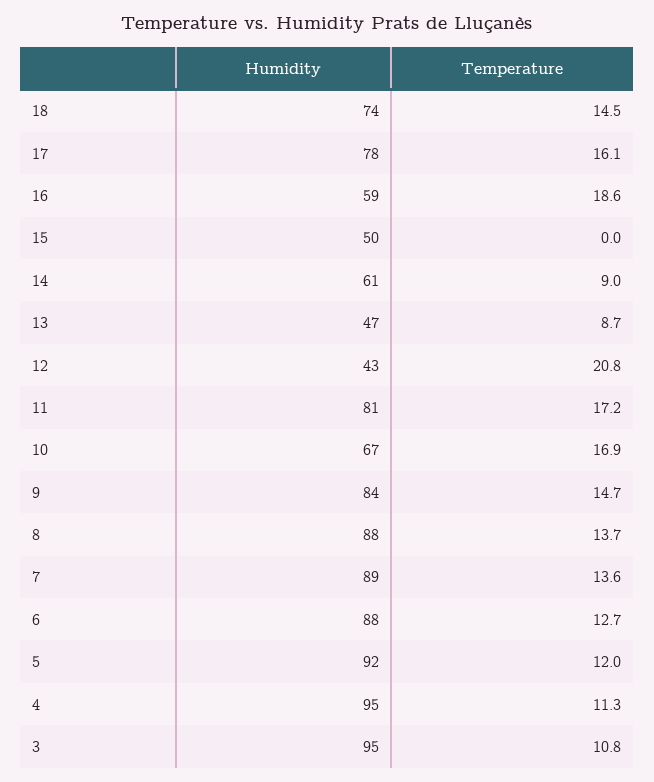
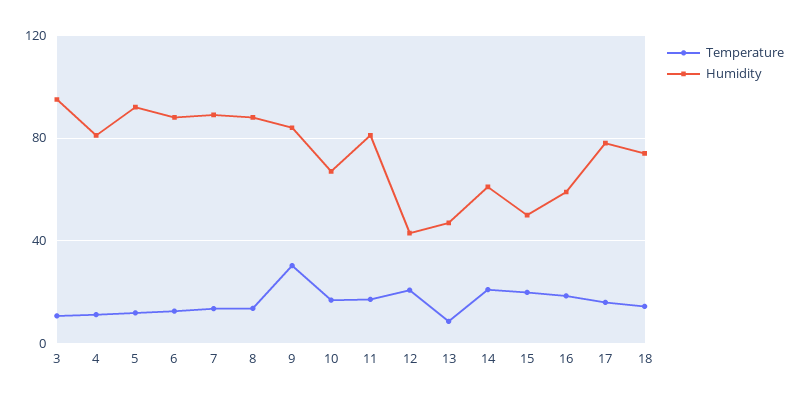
Temperature, 15: 0 -> 20
Temperature, 14: 9 -> 20
Temperature, 9: 14.7 -> 30
Humidity, 4: 95 -> 80

